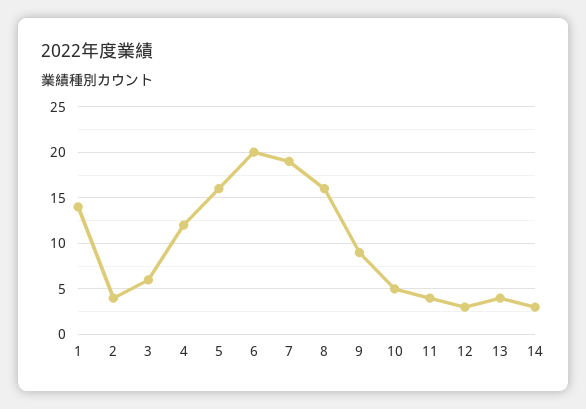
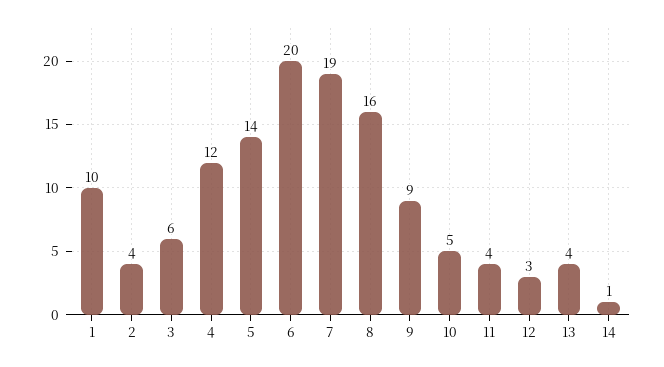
1: 14 -> 10
5: 16 -> 14
14: 3 -> 1

